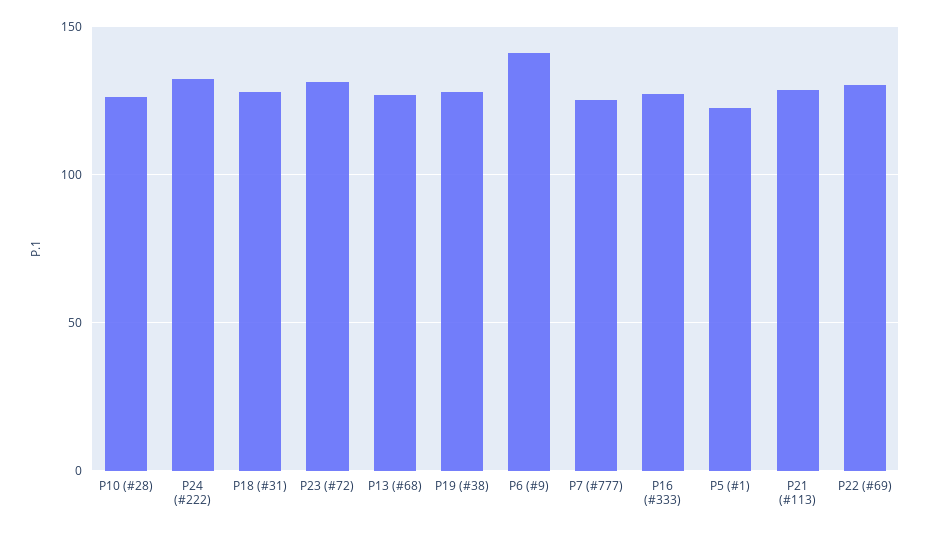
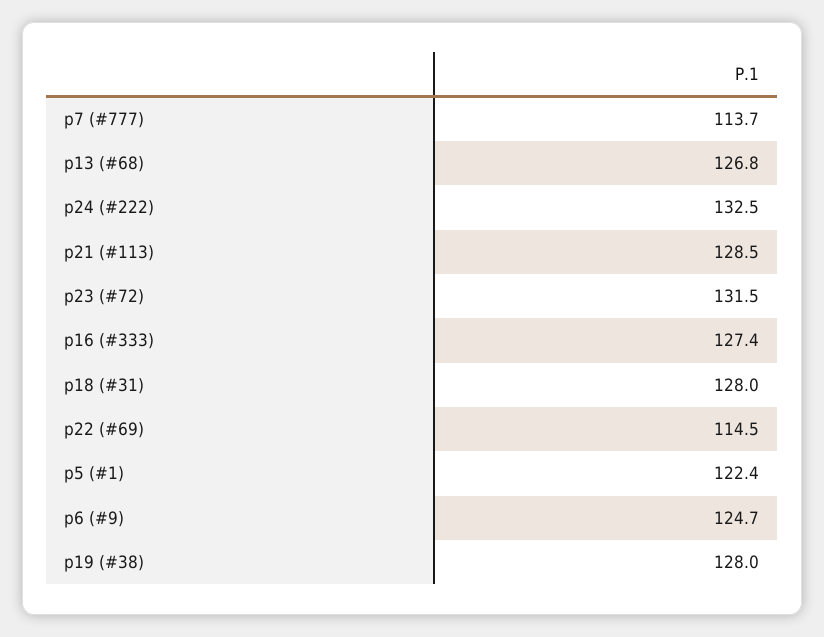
P10 (#28): 125 -> none
P6 (#9): 140 -> 124.7
P7 (#777): 125 -> 113.7
P22 (#69): 130 -> 114.5

